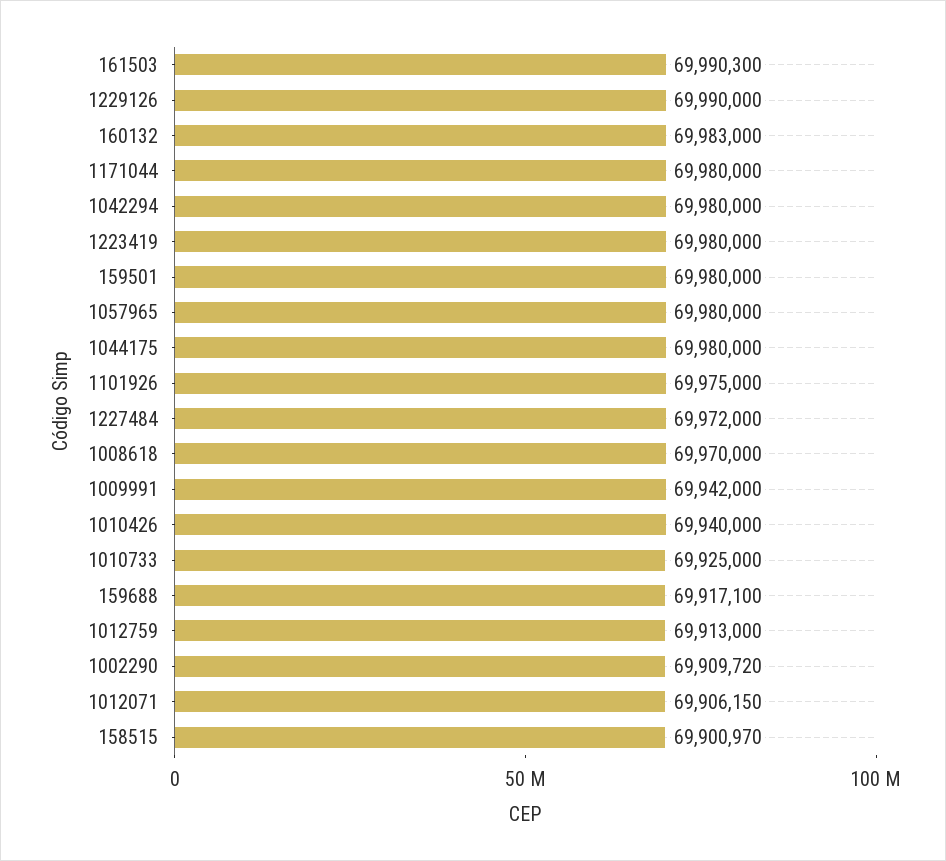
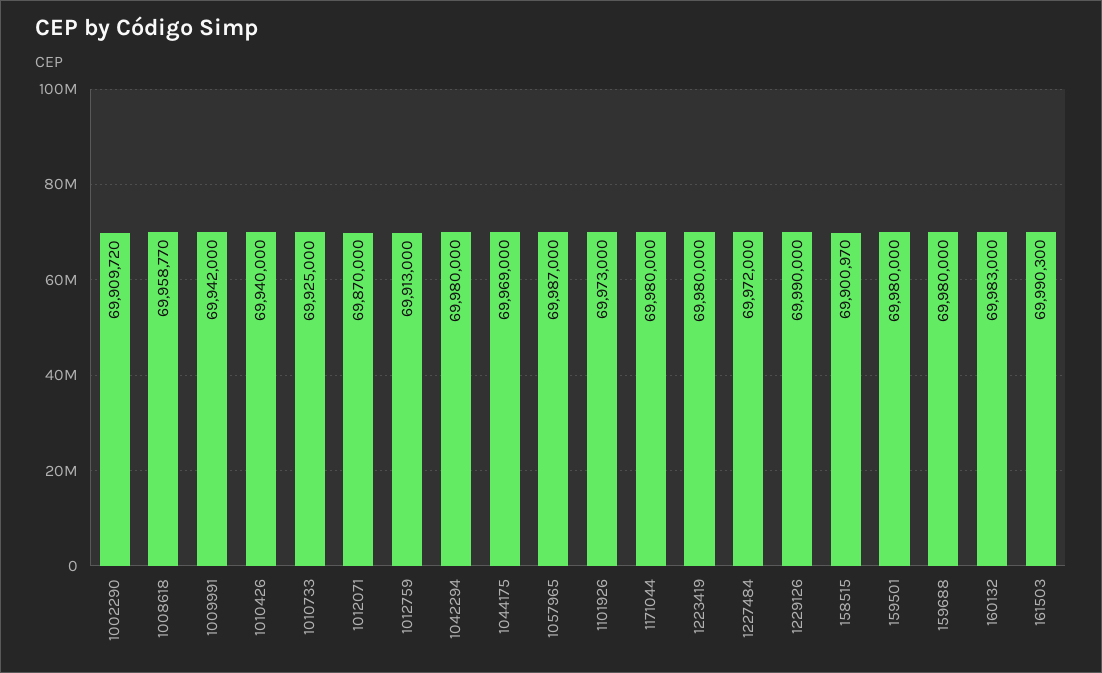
1057965: 69980000 -> 69987000
1044175: 69980000 -> 69969000
1101926: 69975000 -> 69973000
1008618: 69970000 -> 69958770
159688: 69917100 -> 69980000
1012071: 69906150 -> 69870000

